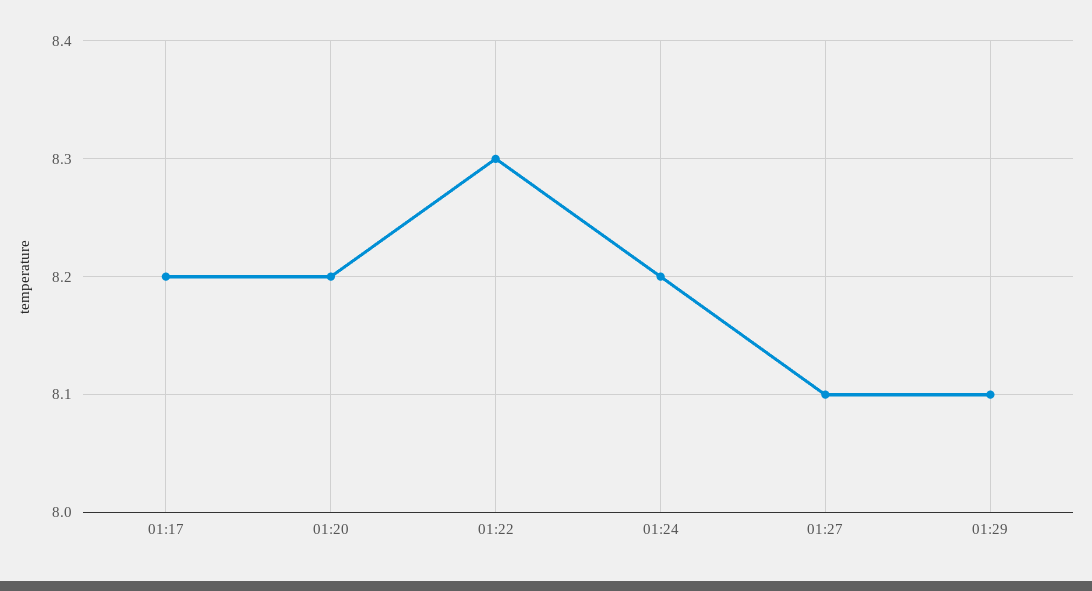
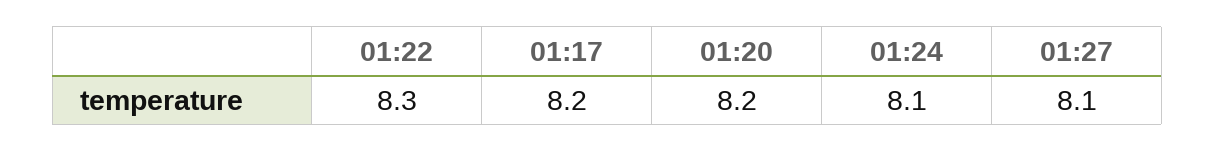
01:24: 8.2 -> 8.1
01:29: 8.1 -> none

